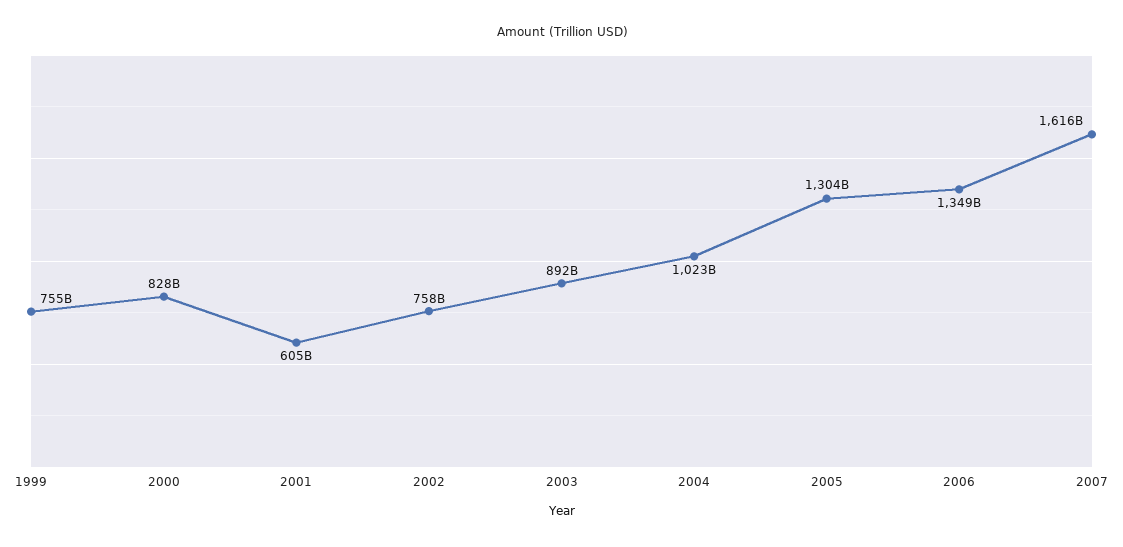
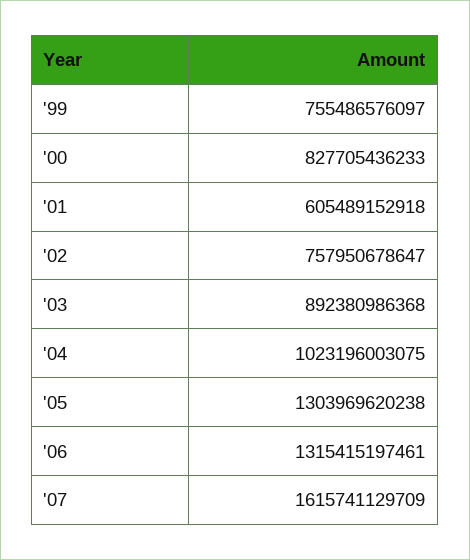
2006: 1349000000000 -> 1315415197461

